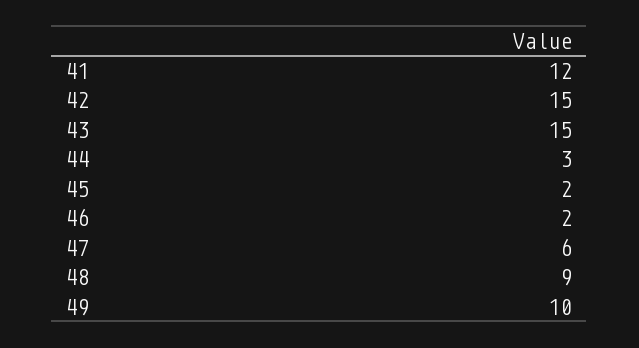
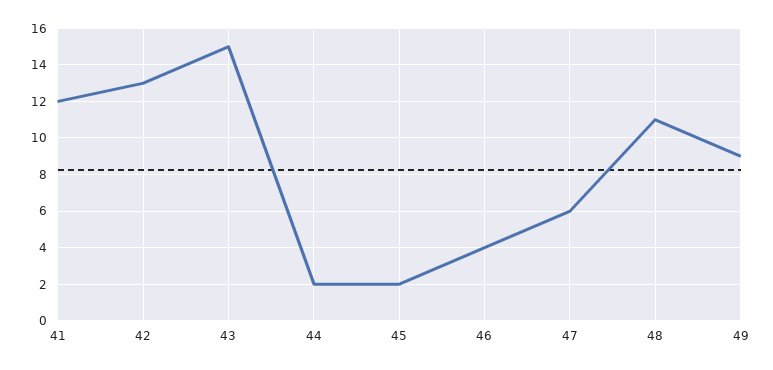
42: 15 -> 13
44: 3 -> 2
46: 2 -> 4
48: 9 -> 11
49: 10 -> 9

